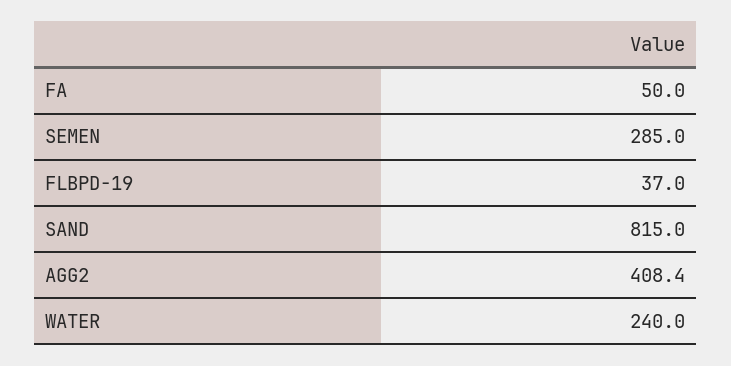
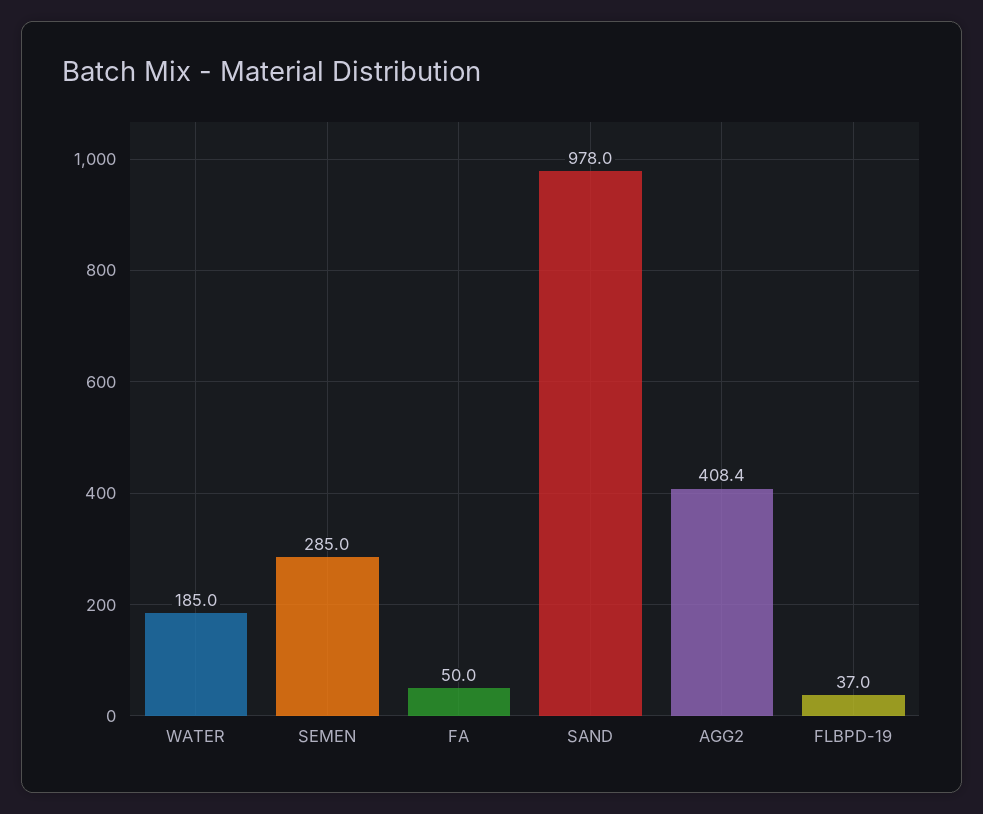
SAND: 815 -> 978
WATER: 240 -> 185

